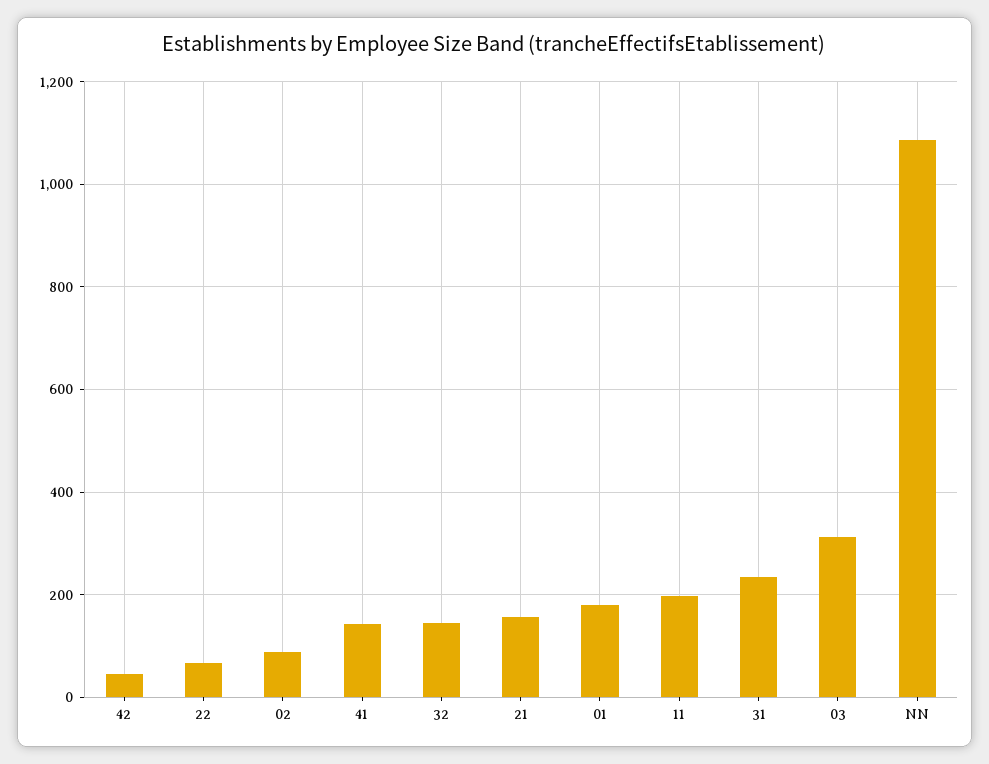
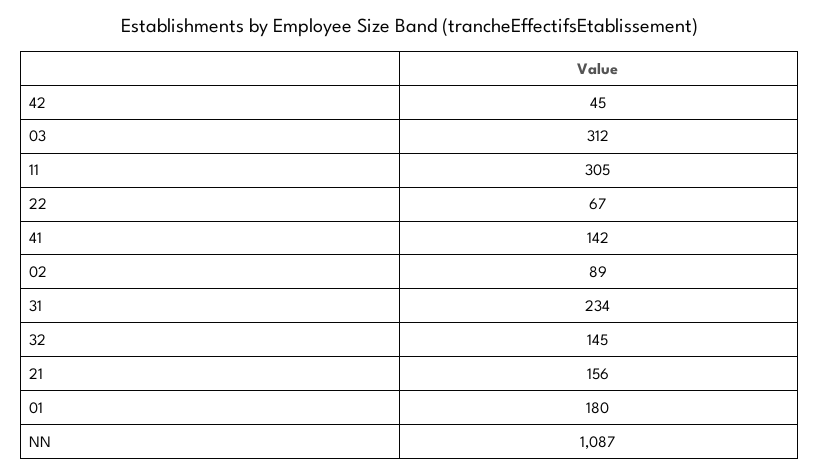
11: 200 -> 305

